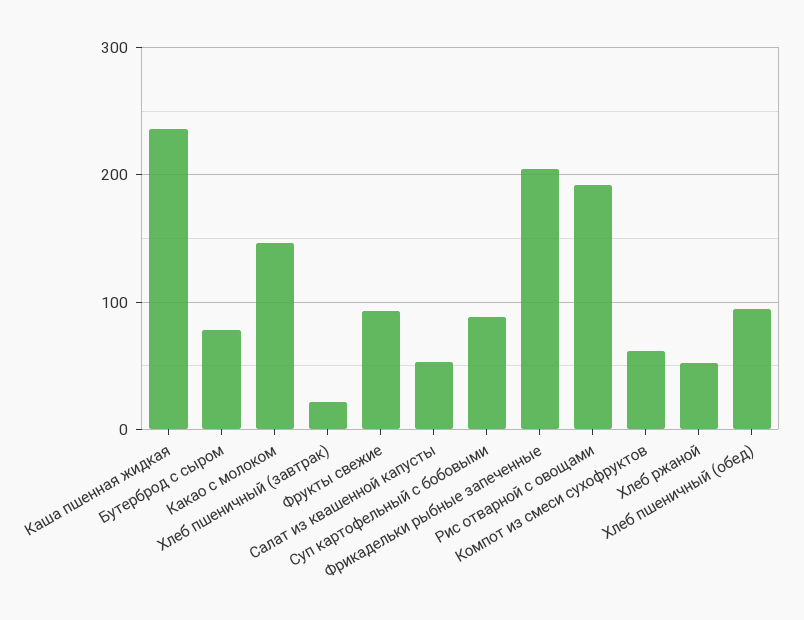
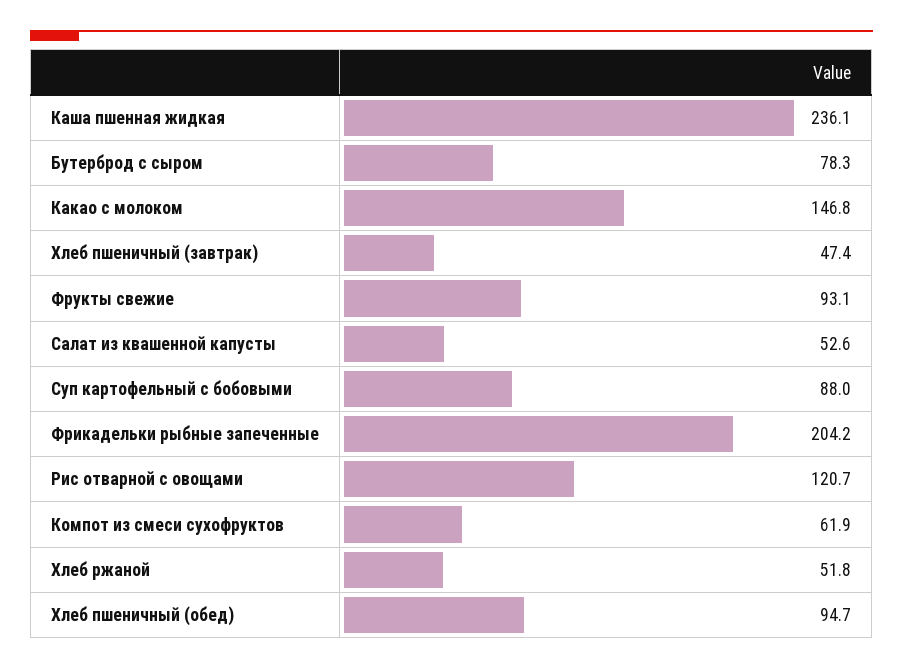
Хлеб пшеничный (завтрак): 20 -> 47.4
Рис отварной с овощами: 190 -> 120.7

